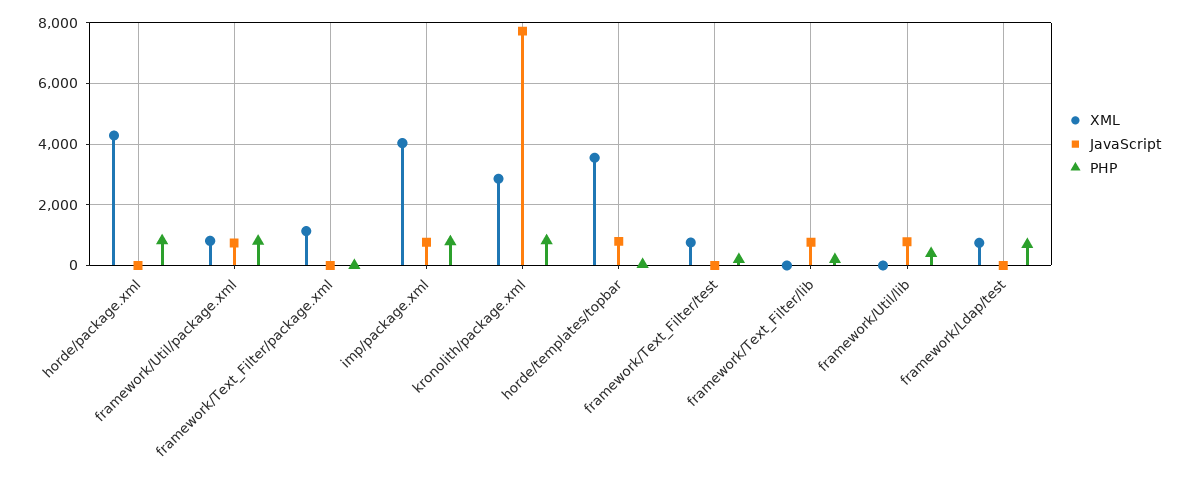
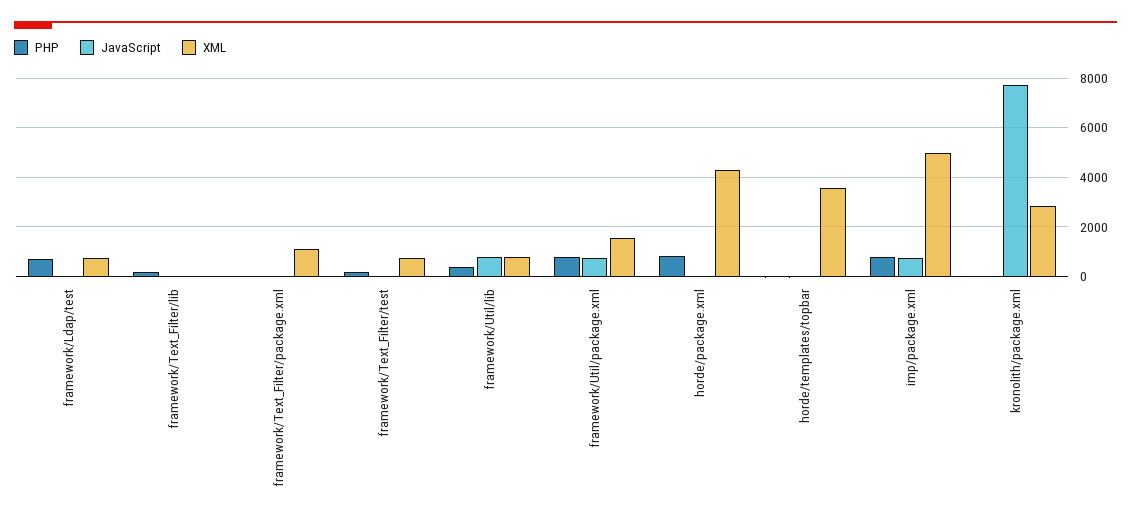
XML, framework/Util/package.xml: 800 -> 1500
XML, imp/package.xml: 4000 -> 5000
PHP, kronolith/package.xml: 800 -> 0
JavaScript, horde/templates/topbar: 800 -> 0
JavaScript, framework/Text_Filter/lib: 800 -> 0
XML, framework/Util/lib: 0 -> 750

